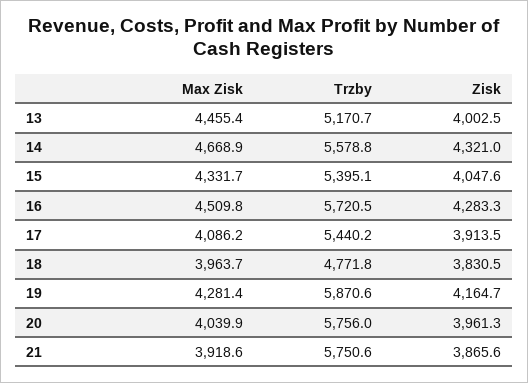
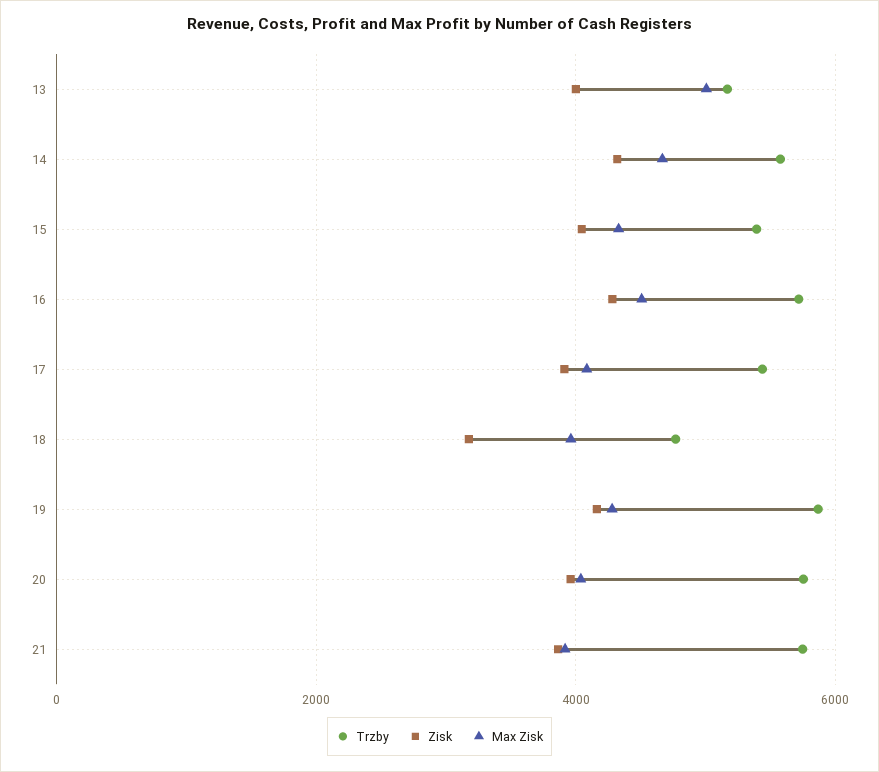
Max Zisk, 13: 4455.4 -> 5000
Zisk, 18: 3830.5 -> 3200

